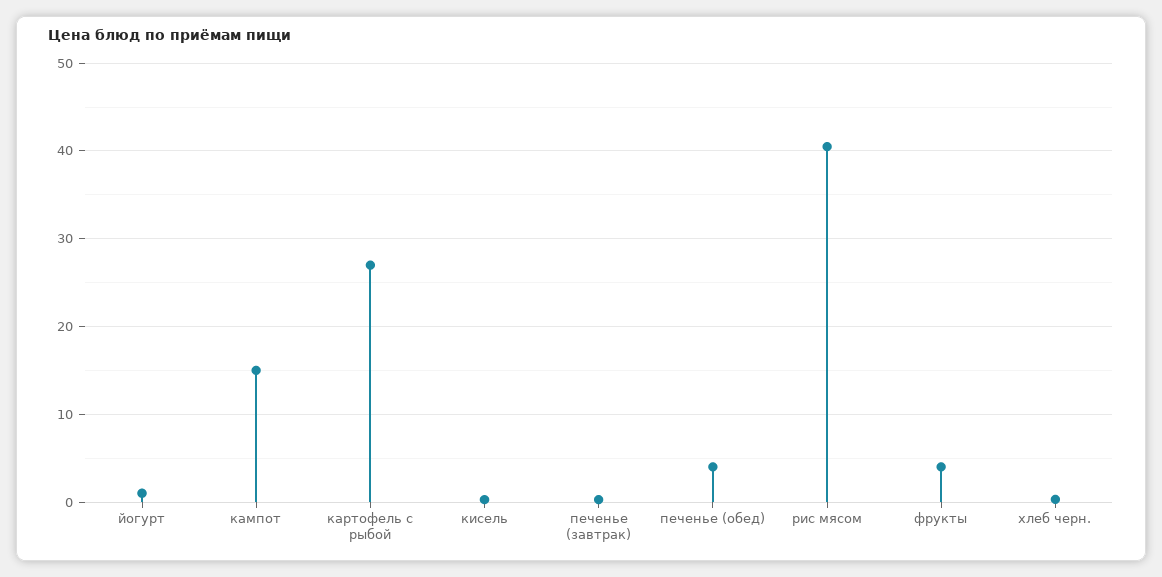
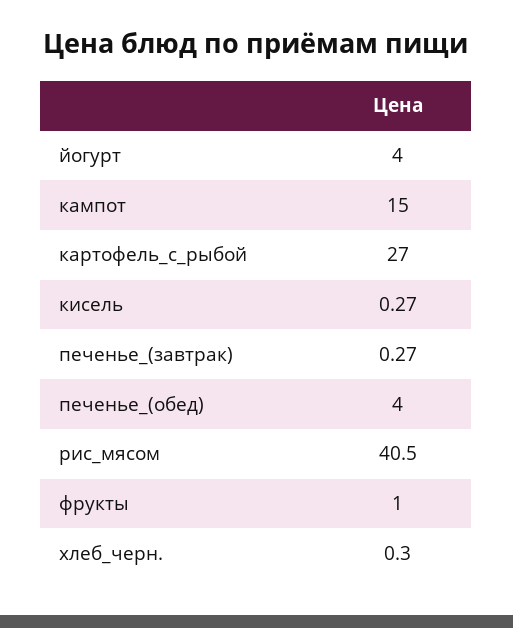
йогурт: 1 -> 4
фрукты: 4 -> 1

